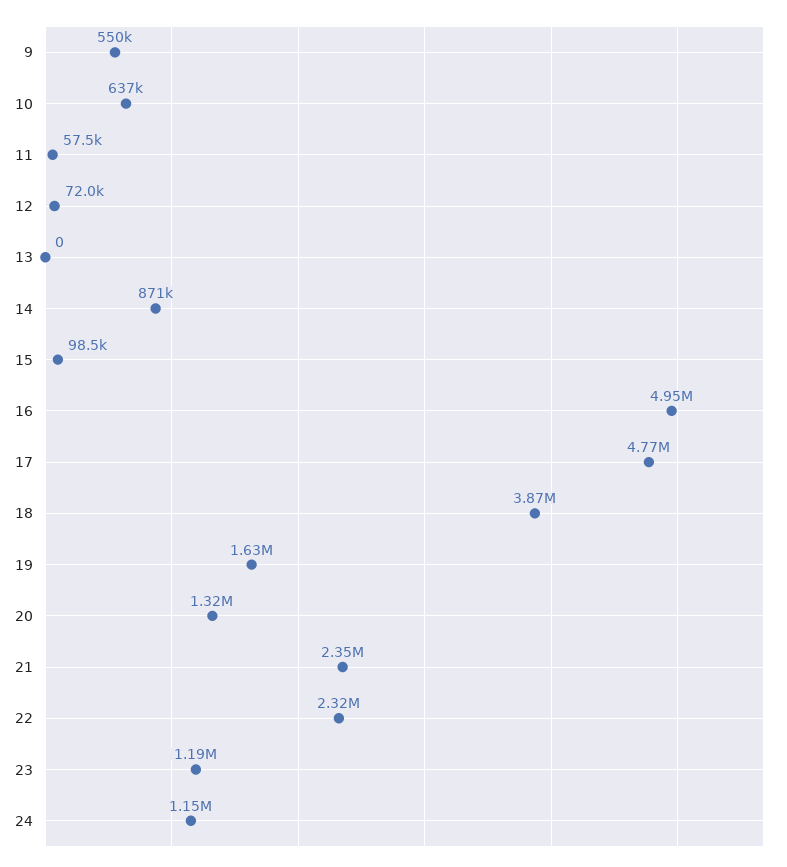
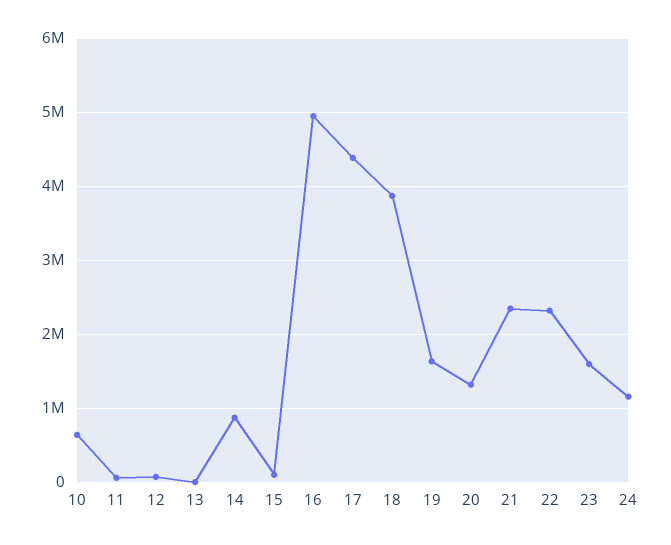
9: 550000 -> none
17: 4770000 -> 4400000
23: 1190000 -> 1600000

